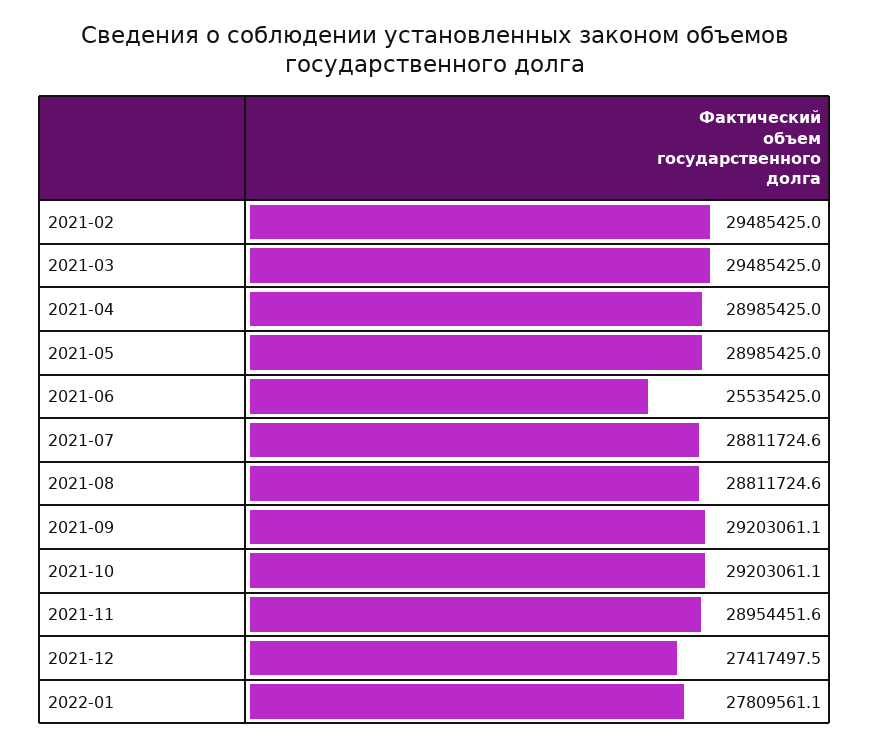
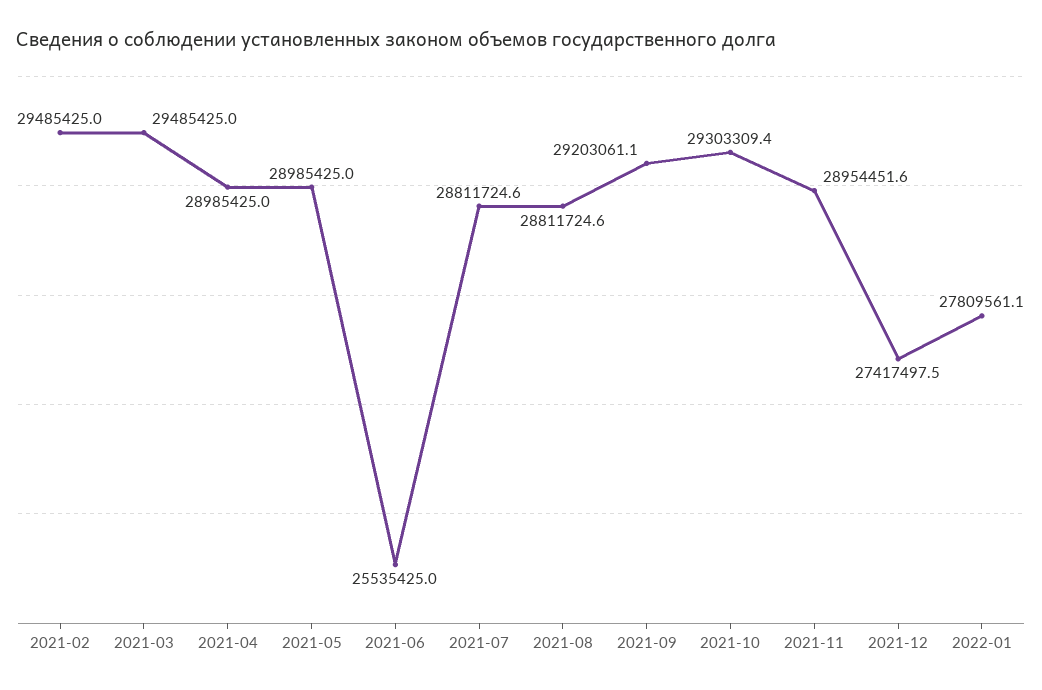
2021-10: 29203061.1 -> 29303309.4

